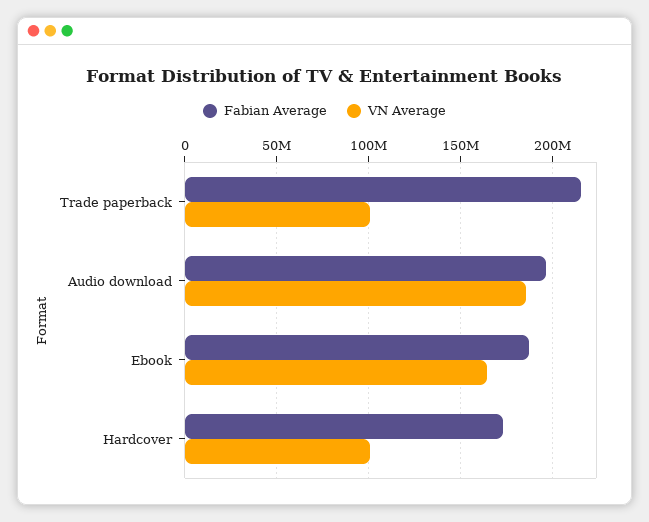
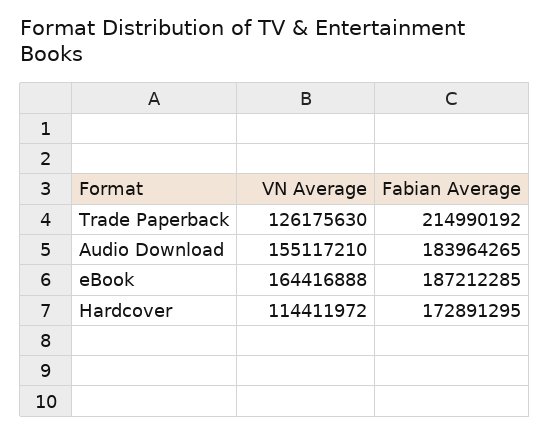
VN Average, Trade paperback: 100000000 -> 126175630
Fabian Average, Audio download: 195000000 -> 183964265
VN Average, Audio download: 185000000 -> 155117210
VN Average, Hardcover: 100000000 -> 114411972

